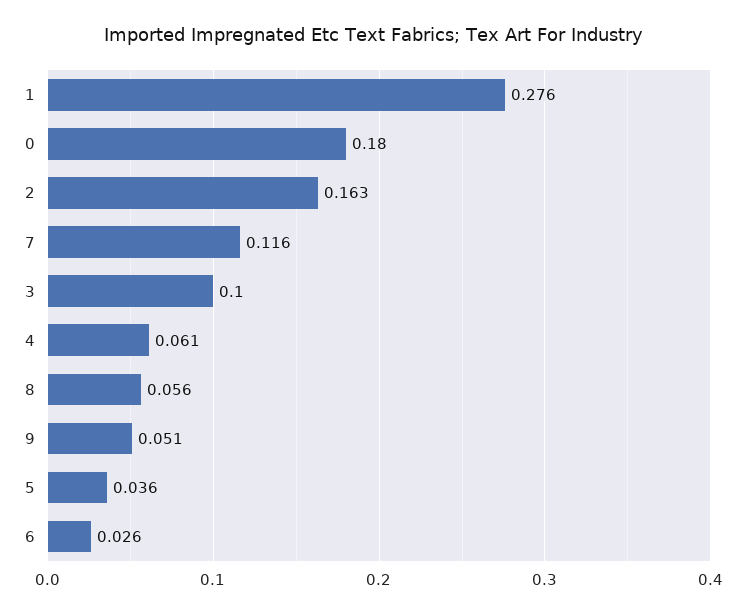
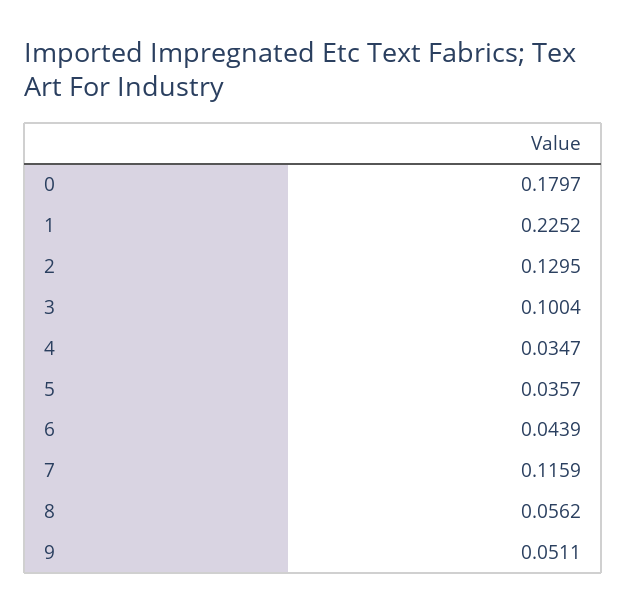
1: 0.276 -> 0.2252
2: 0.163 -> 0.1295
4: 0.061 -> 0.0347
6: 0.026 -> 0.0439

